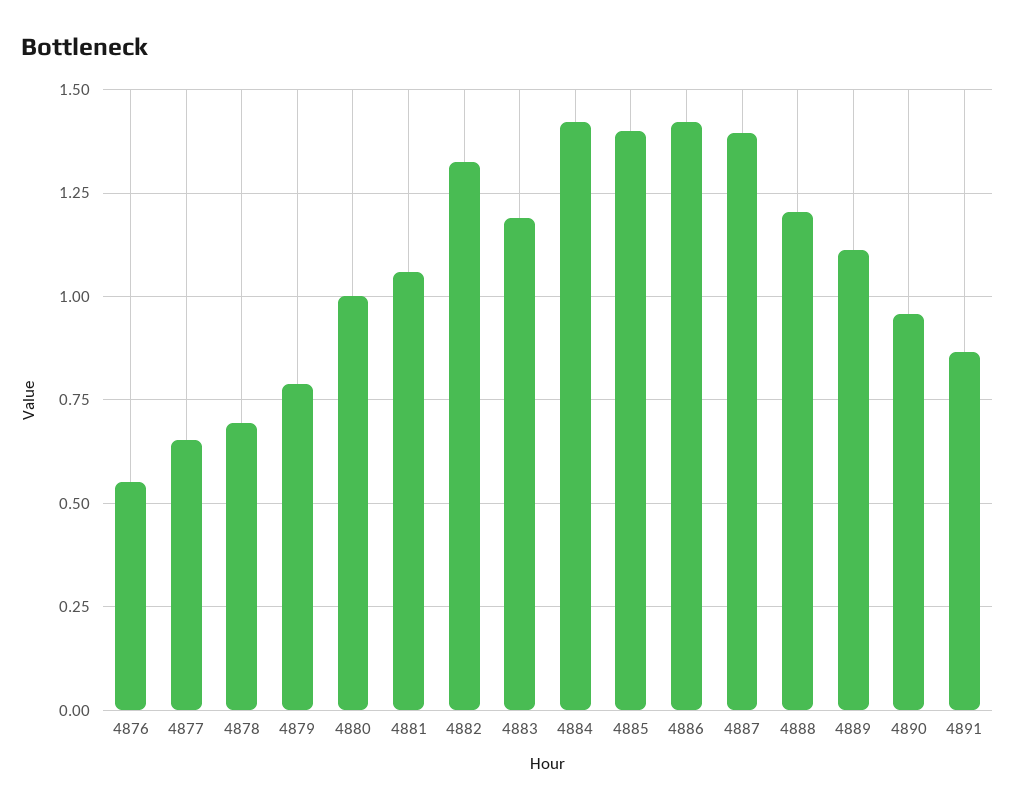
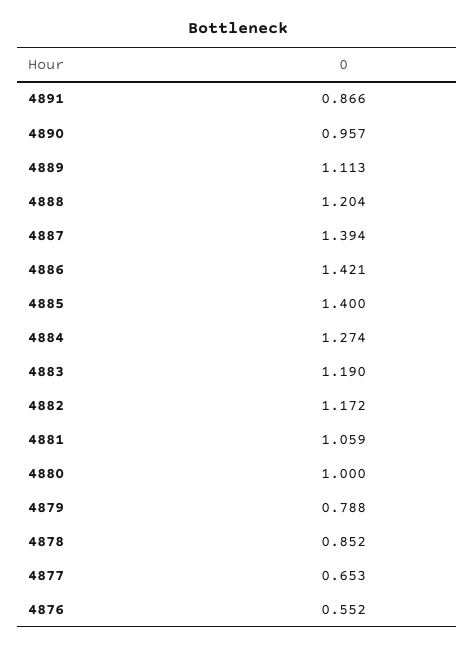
4878: 0.7 -> 0.852
4882: 1.325 -> 1.172
4884: 1.425 -> 1.274

